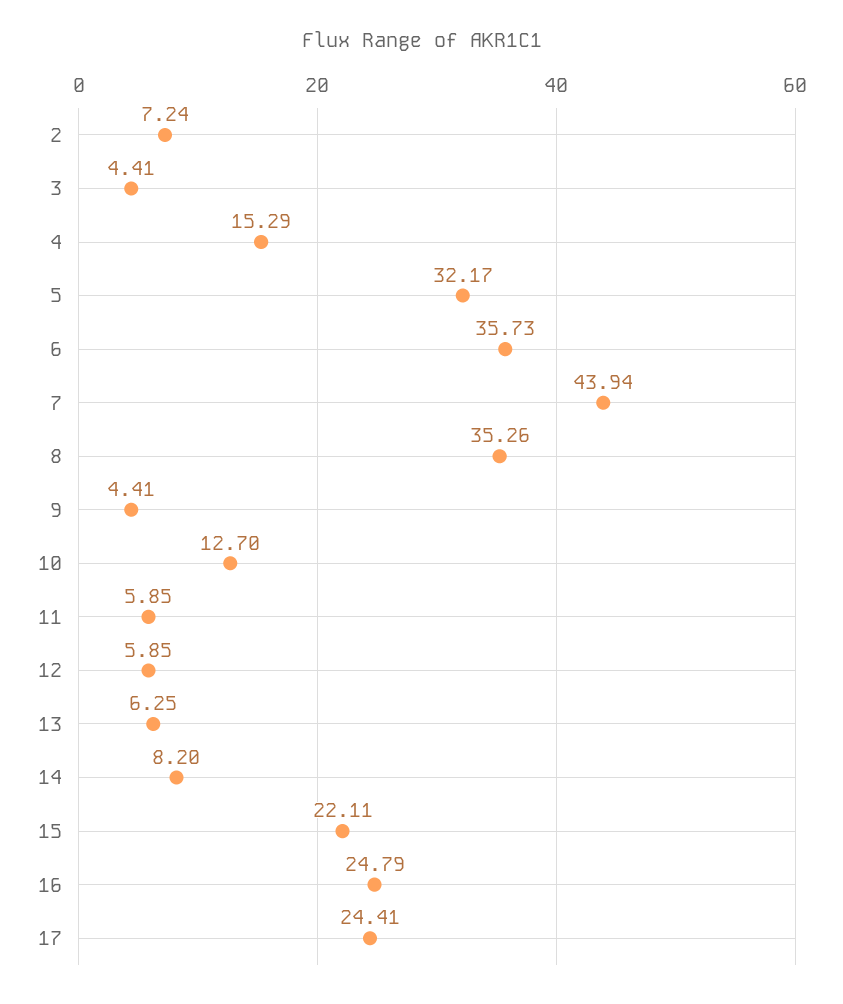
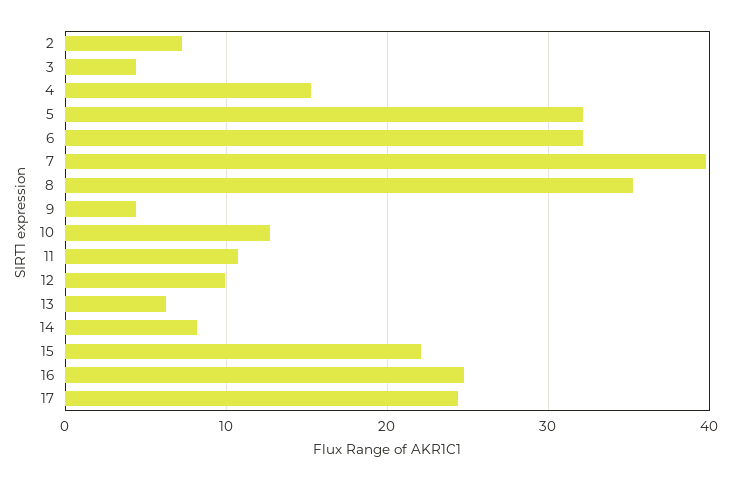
6: 35.73 -> 32
7: 43.94 -> 40
11: 5.85 -> 11
12: 5.85 -> 10

